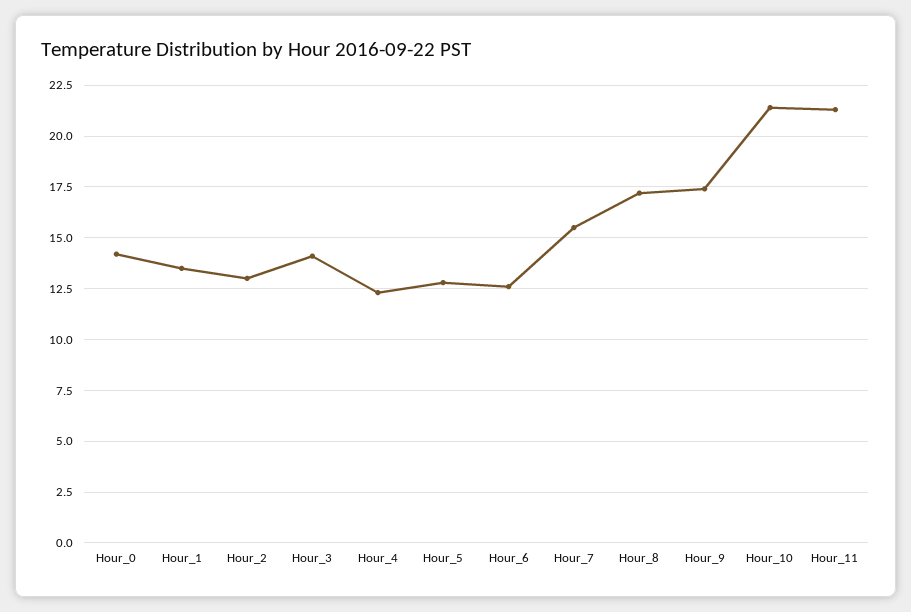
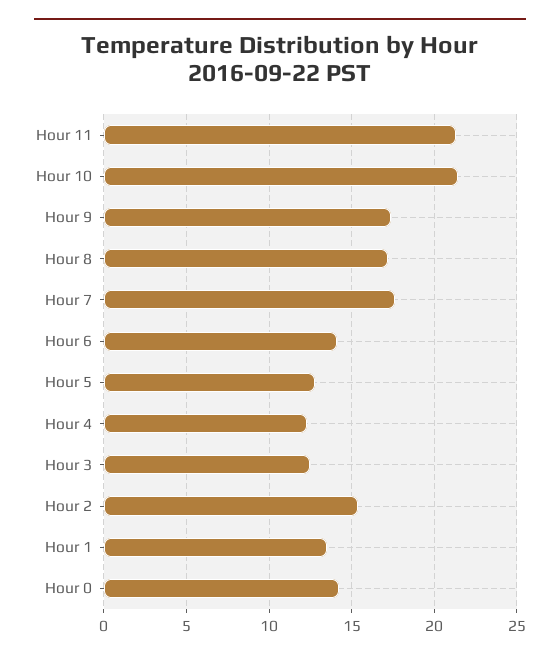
Hour_2: 13 -> 15.5
Hour_3: 14 -> 12.5
Hour_6: 12.5 -> 14
Hour_7: 15.5 -> 17.5

